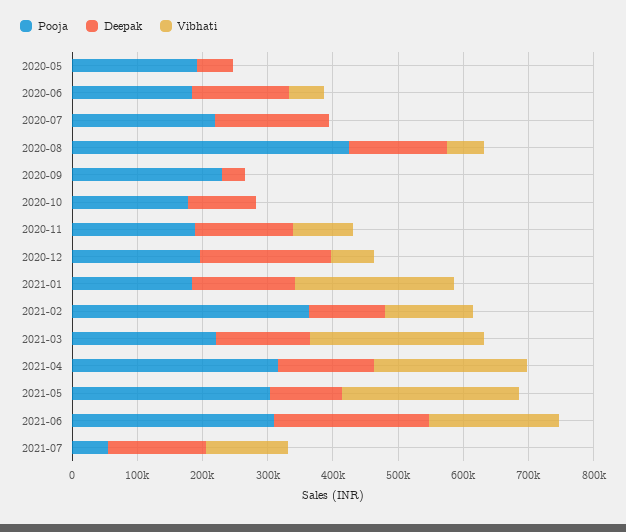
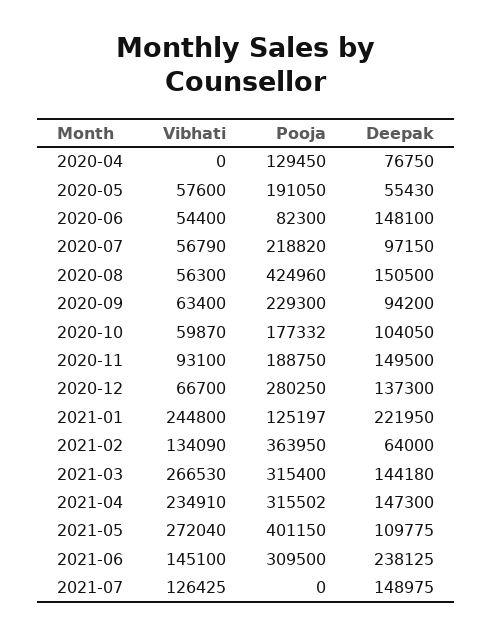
Vibhati, 2020-05: 0 -> 57600
Pooja, 2020-06: 180000 -> 82300
Deepak, 2020-07: 180000 -> 97150
Vibhati, 2020-07: 0 -> 56790
Deepak, 2020-09: 40000 -> 94200
Vibhati, 2020-09: 0 -> 63400
Vibhati, 2020-10: 0 -> 59870
Pooja, 2020-12: 200000 -> 280250
Deepak, 2020-12: 200000 -> 137300
Pooja, 2021-01: 180000 -> 125197
Deepak, 2021-01: 160000 -> 221950
Deepak, 2021-02: 120000 -> 64000
Pooja, 2021-03: 220000 -> 315400
Pooja, 2021-05: 300000 -> 401150
Vibhati, 2021-06: 200000 -> 145100
Pooja, 2021-07: 60000 -> 0
Vibhati, 2020-04: none -> 0
Pooja, 2020-04: none -> 129450
Deepak, 2020-04: none -> 76750

